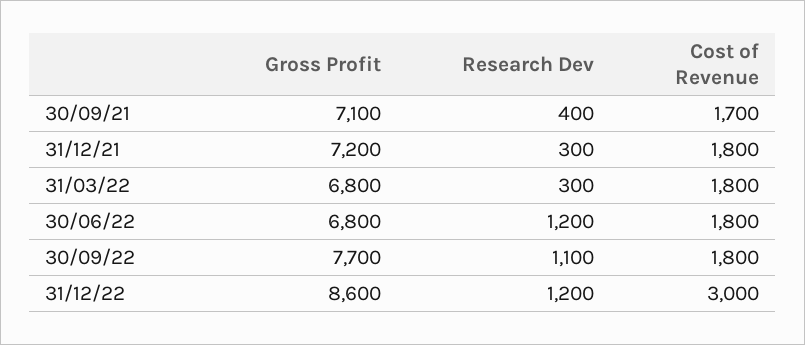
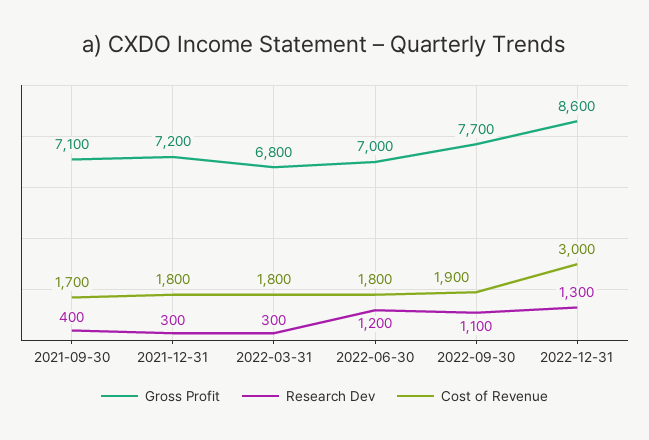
Gross Profit, 30/06/22: 6800 -> 7000
Cost of Revenue, 30/09/22: 1800 -> 1900
Research Dev, 31/12/22: 1200 -> 1300

